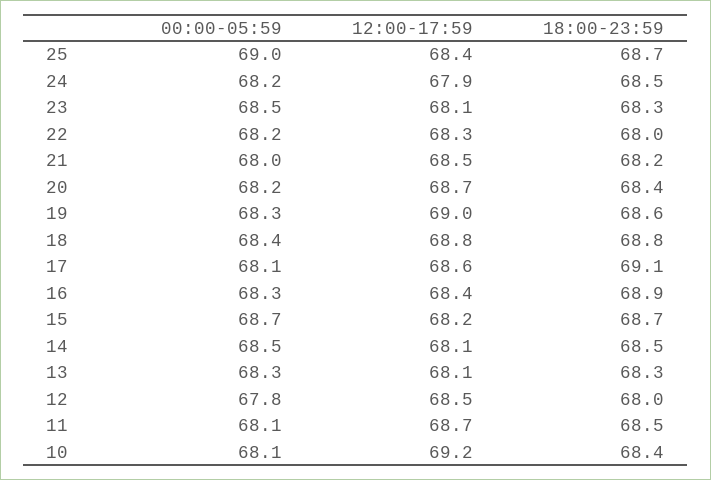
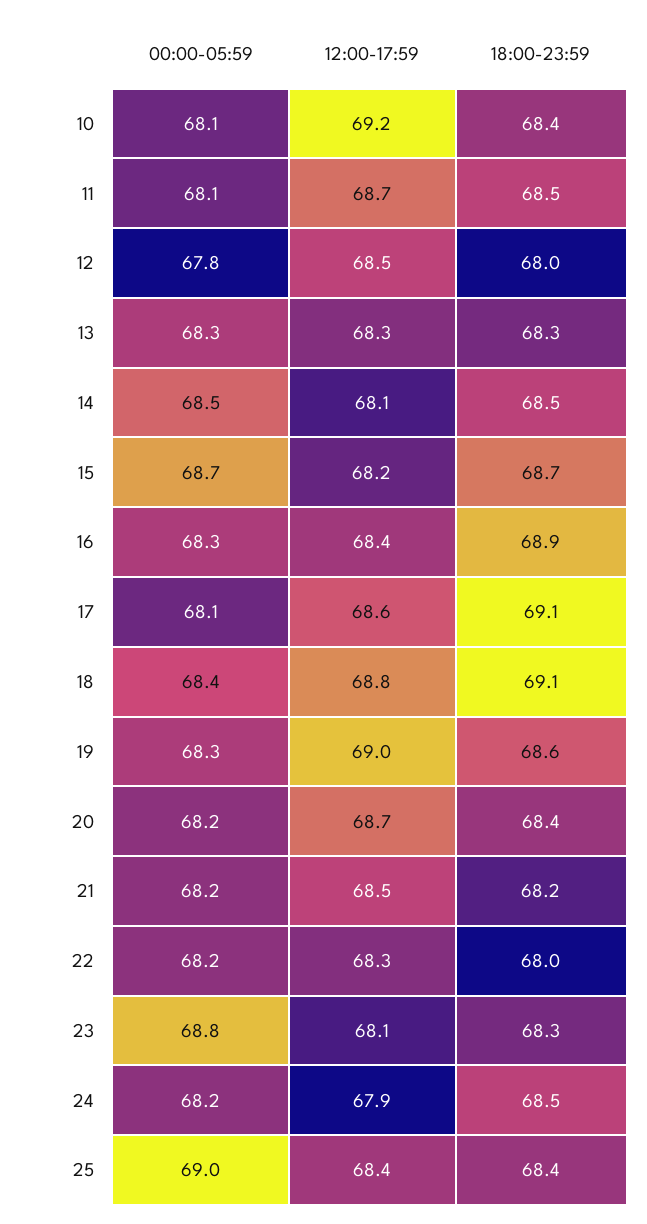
18:00-23:59, 25: 68.7 -> 68.4
00:00-05:59, 23: 68.5 -> 68.8
00:00-05:59, 21: 68 -> 68.2
18:00-23:59, 18: 68.8 -> 69.1
12:00-17:59, 13: 68.1 -> 68.3

